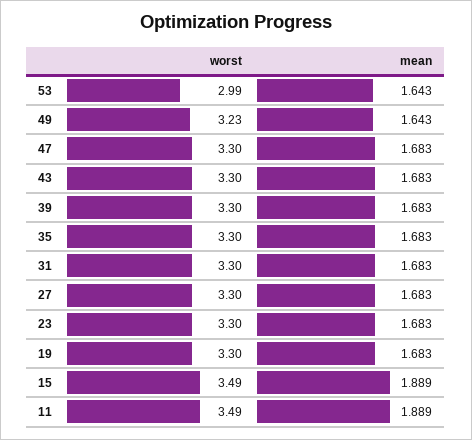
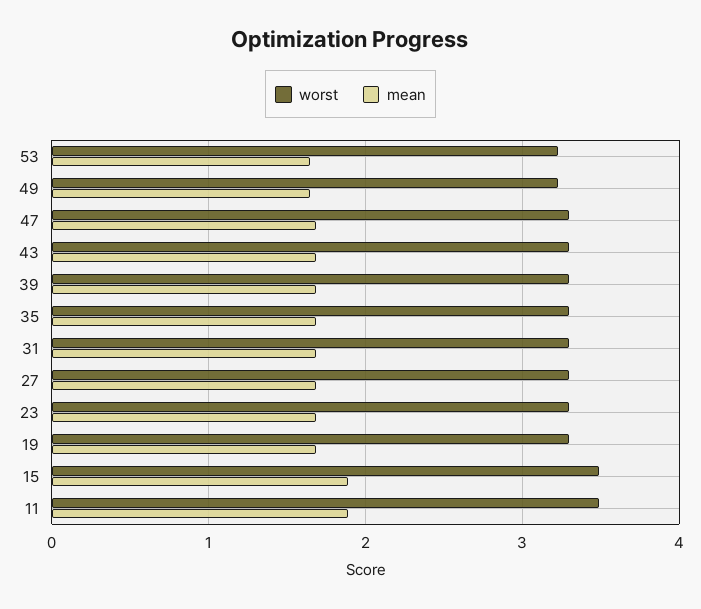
worst, 53: 2.99 -> 3.2

